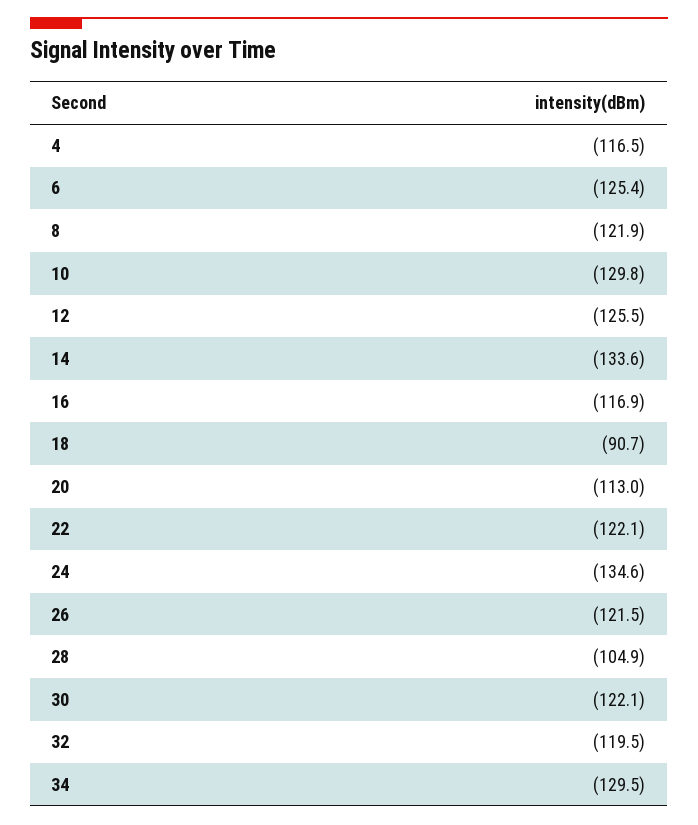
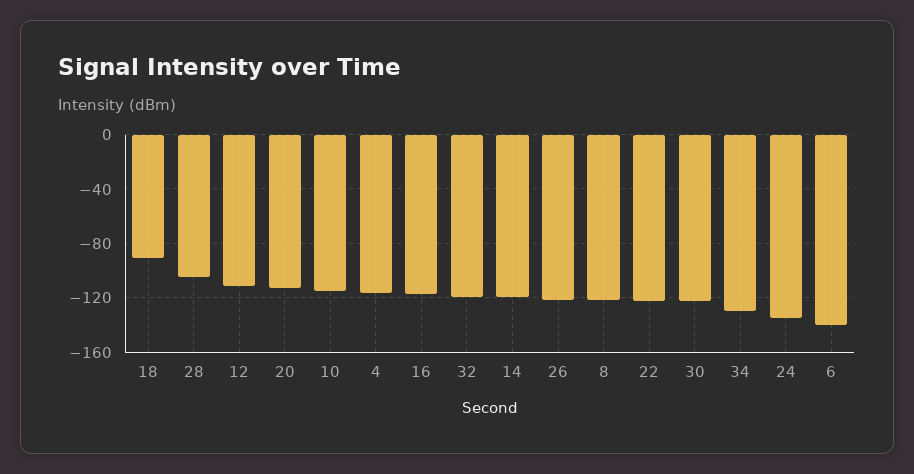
6: -125.4 -> -140
10: -129.8 -> -115
12: -125.5 -> -110
14: -133.6 -> -120

